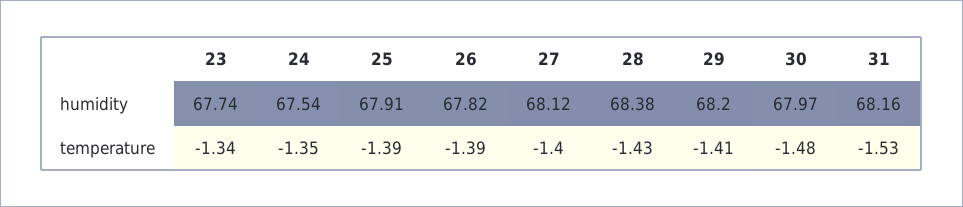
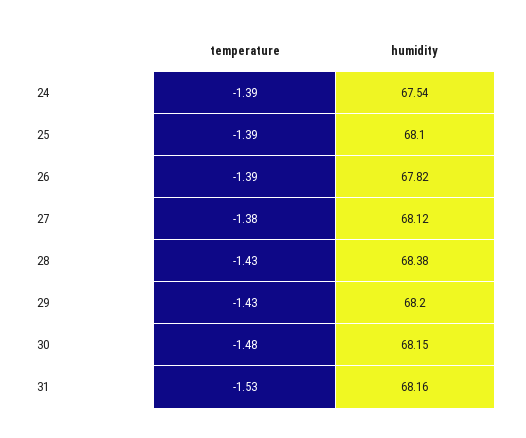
23, humidity: 67.74 -> none
25, humidity: 67.91 -> 68.1
30, humidity: 67.97 -> 68.15
23, temperature: -1.34 -> none
24, temperature: -1.35 -> -1.39
27, temperature: -1.4 -> -1.38
29, temperature: -1.41 -> -1.43

